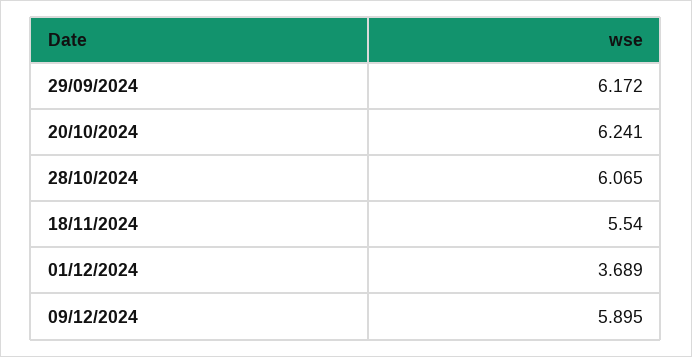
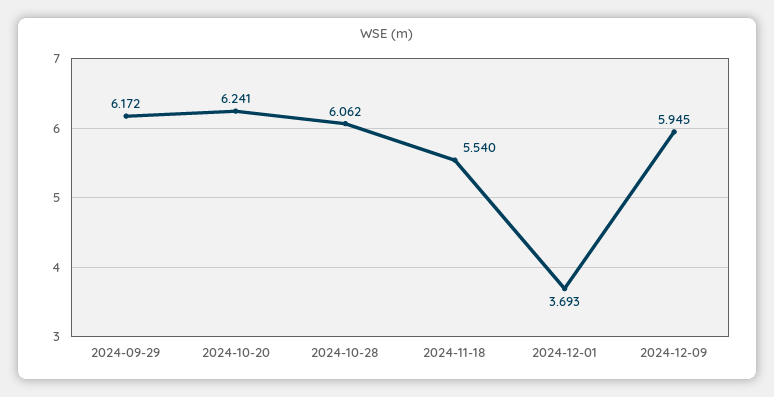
28/10/2024: 6.065 -> 6.062
01/12/2024: 3.689 -> 3.693
09/12/2024: 5.895 -> 5.945

